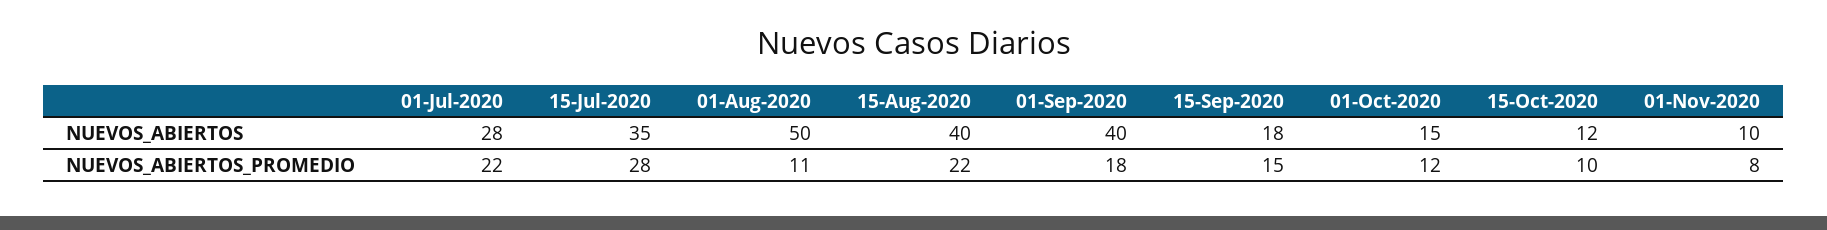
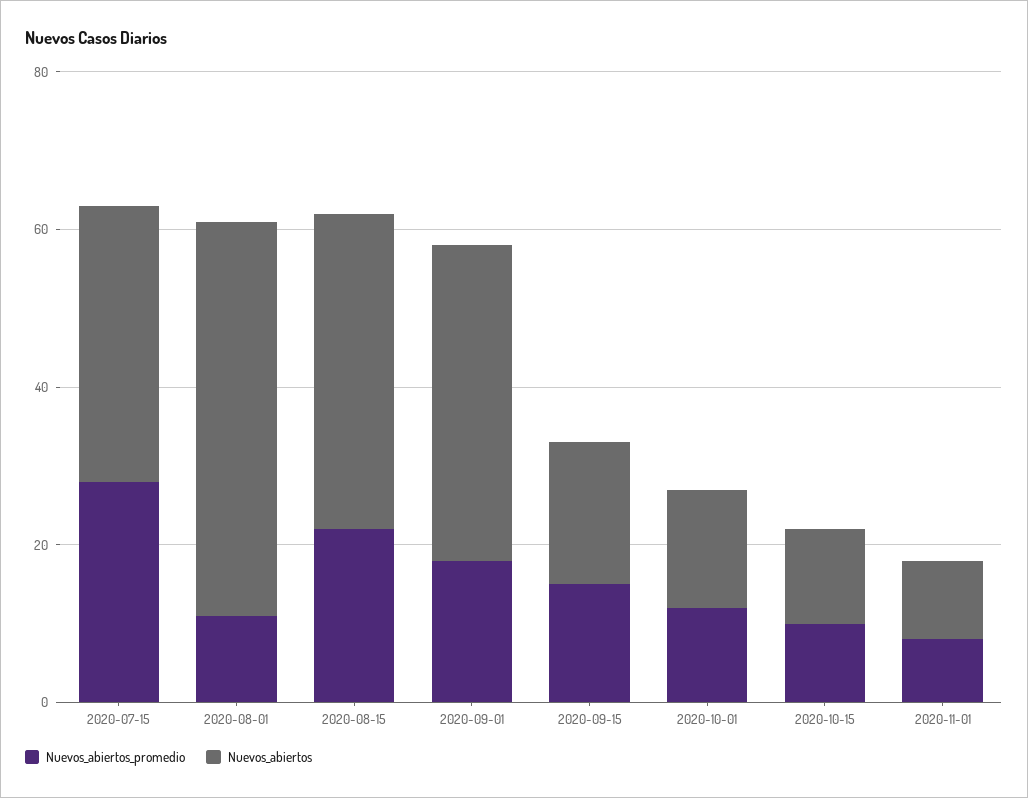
NUEVOS_ABIERTOS, 01-Jul-2020: 28 -> none
NUEVOS_ABIERTOS_PROMEDIO, 01-Jul-2020: 22 -> none

